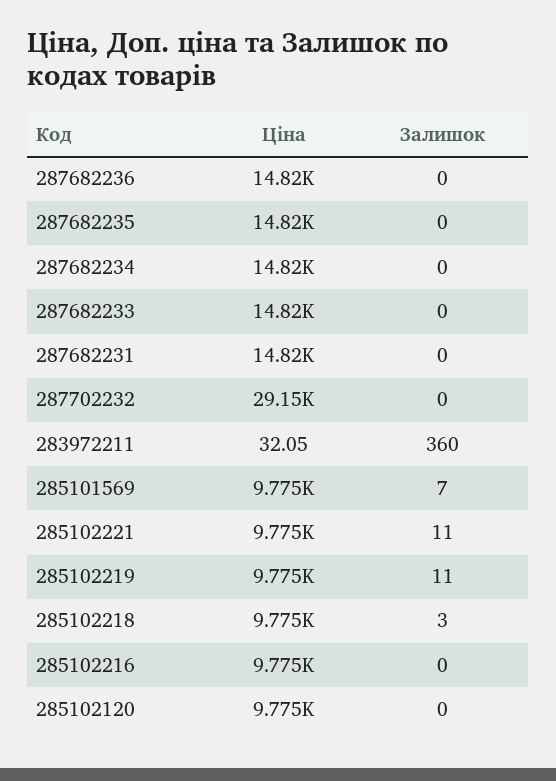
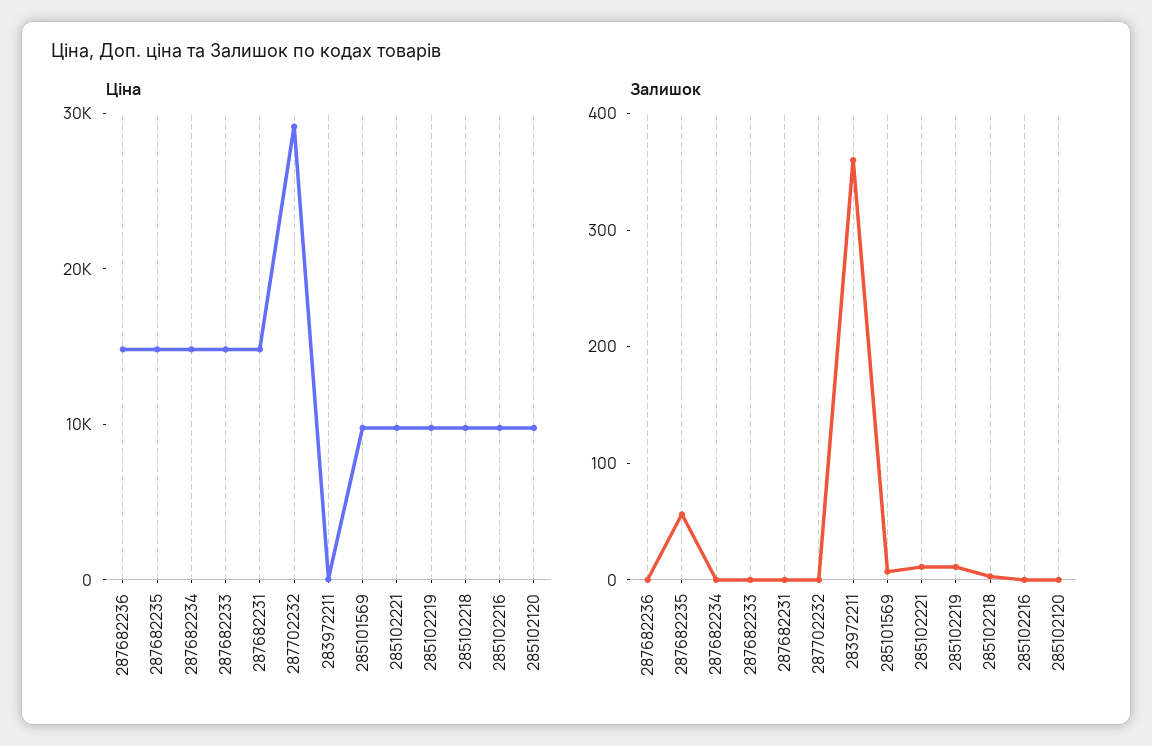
Залишок, 287682235: 0 -> 60

